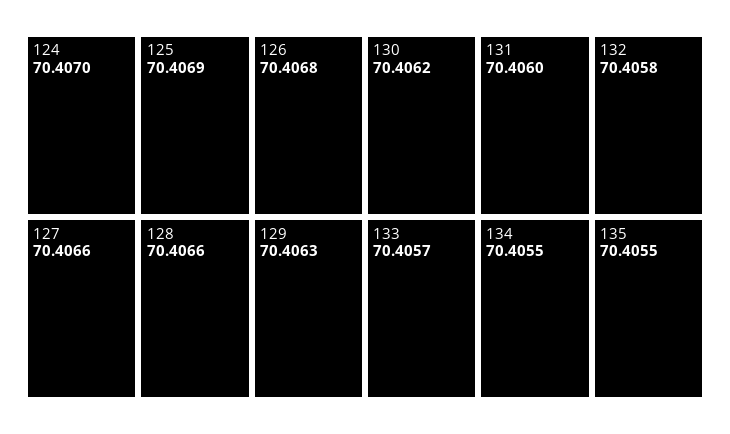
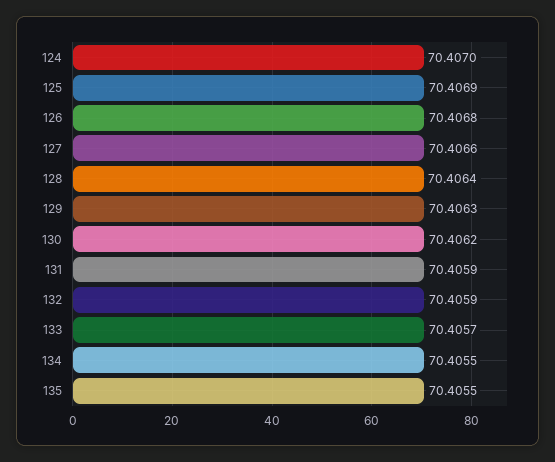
128: 70.4066 -> 70.4064
131: 70.406 -> 70.4059
132: 70.4058 -> 70.4059

